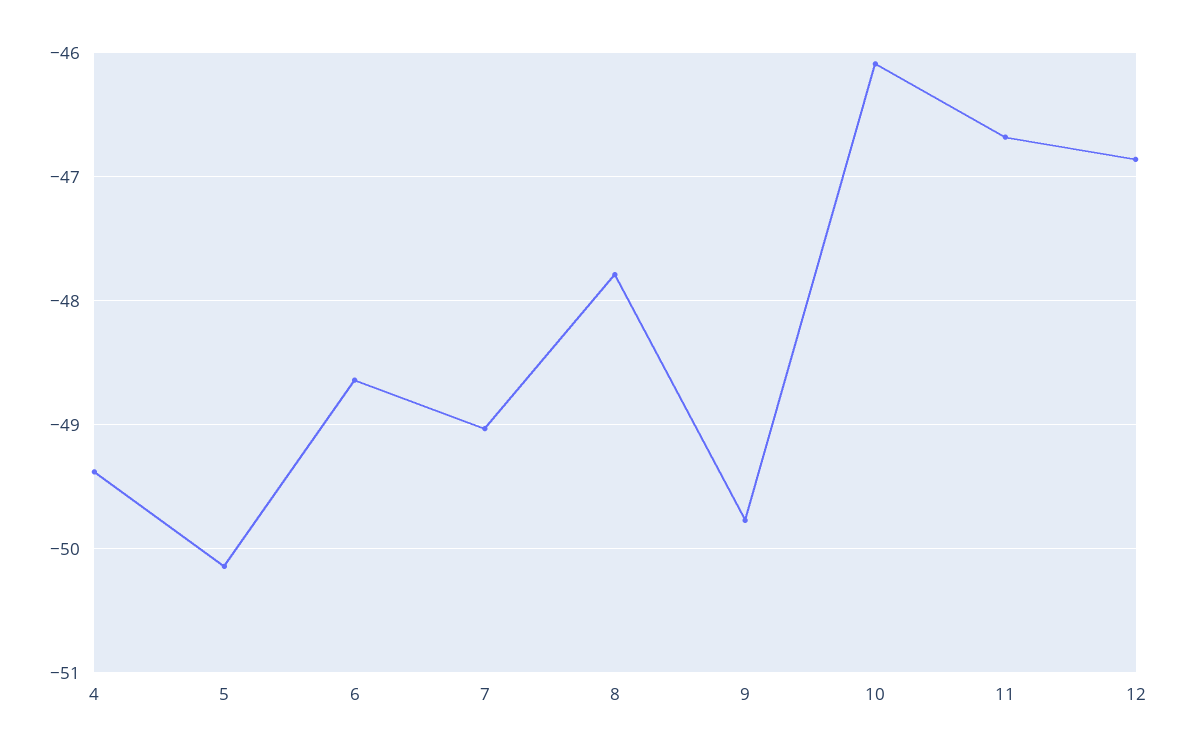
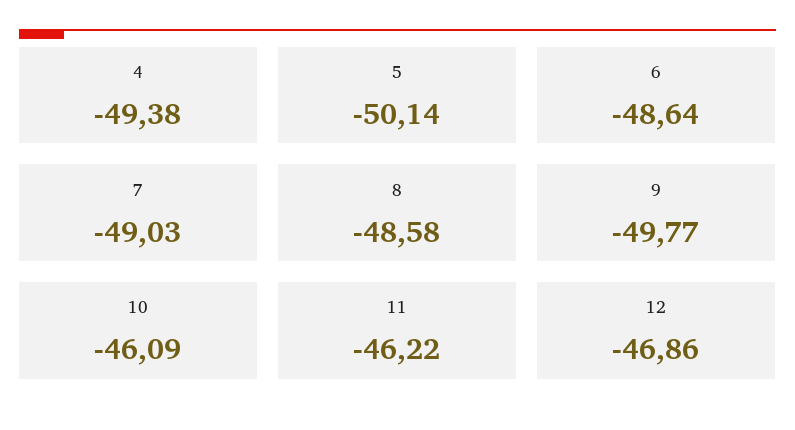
8: -47.8 -> -48.58
11: -46.7 -> -46.22

